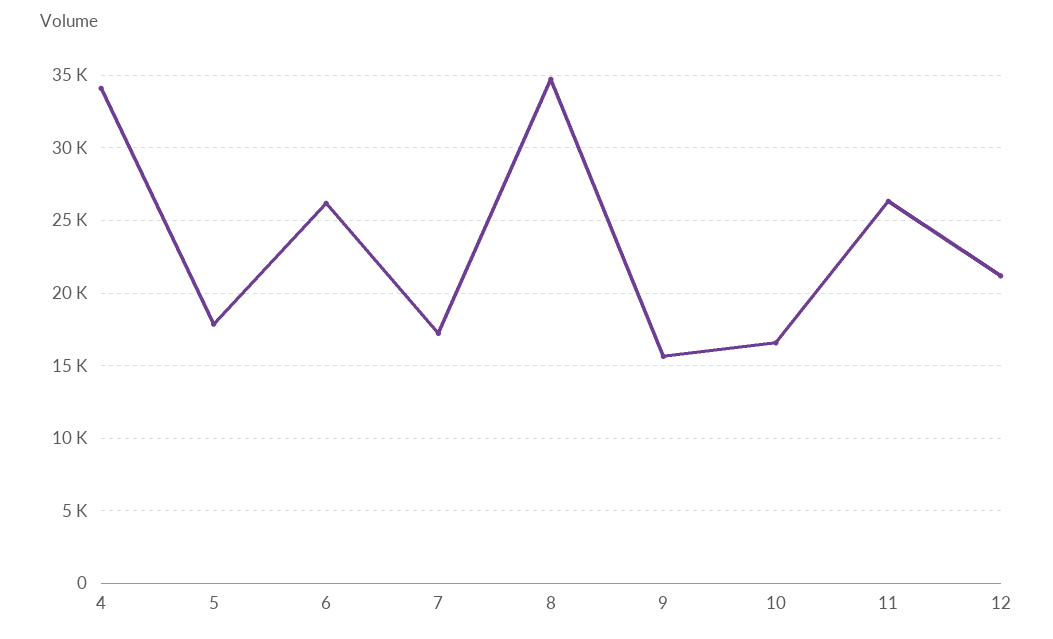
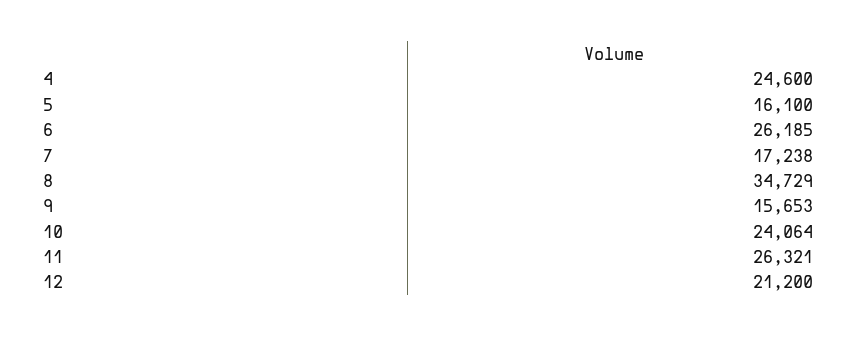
4: 34000 -> 24600
5: 18000 -> 16100
10: 16500 -> 24064

